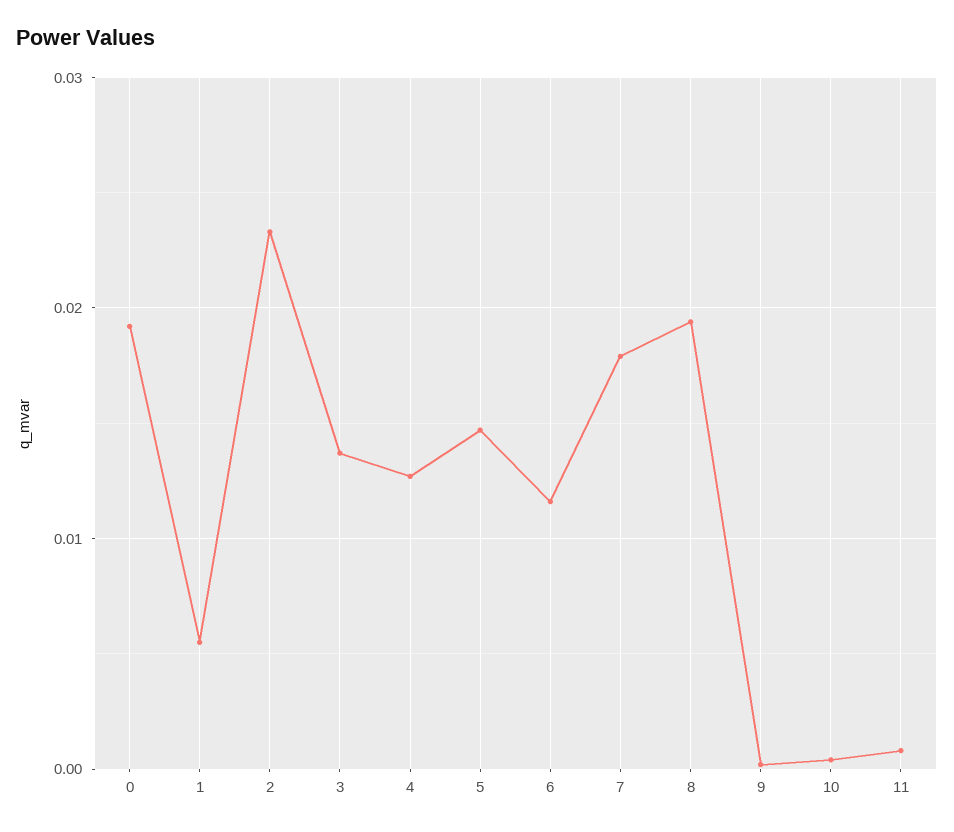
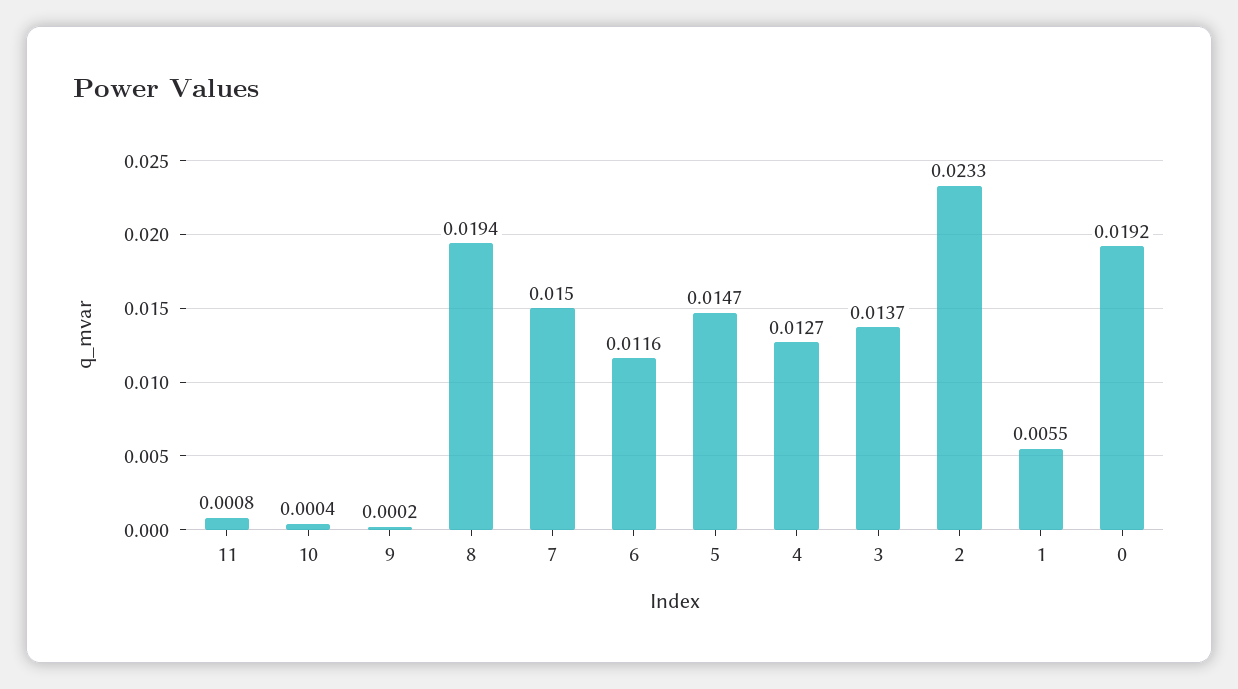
7: 0.018 -> 0.015

